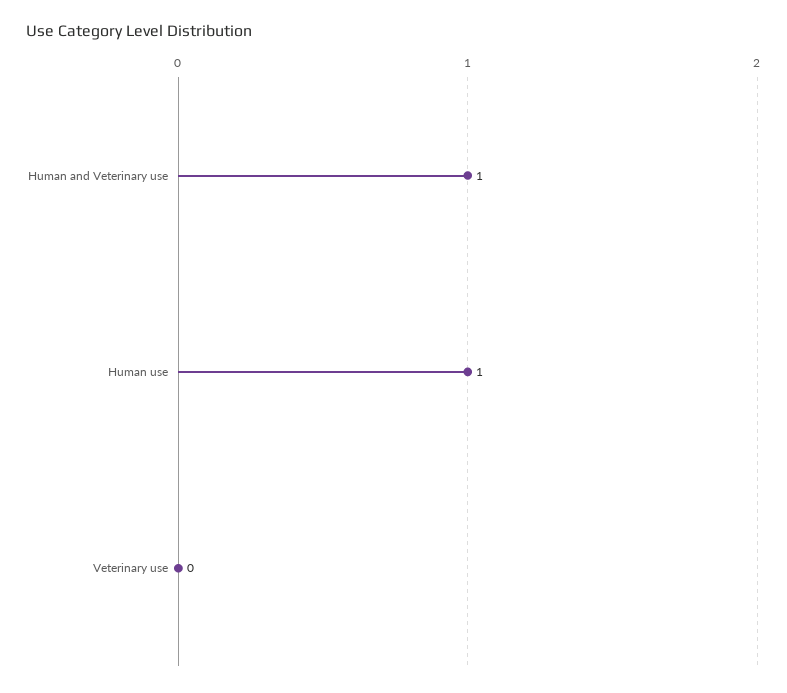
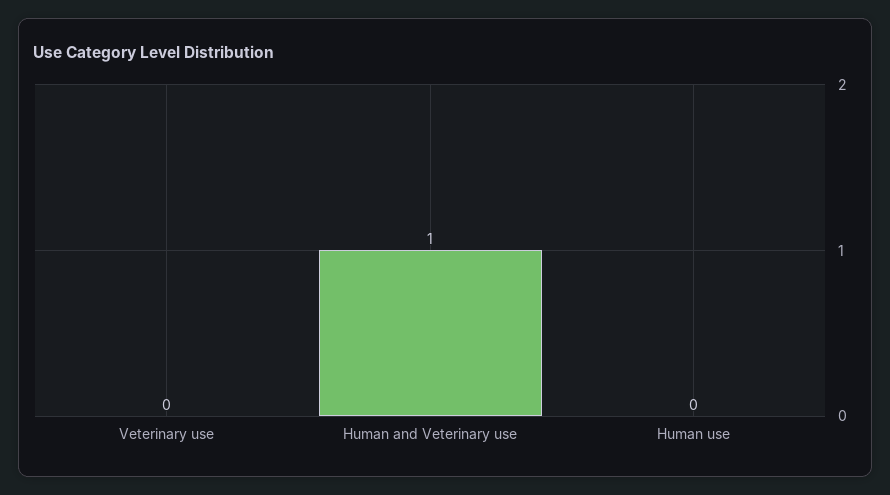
Human use: 1 -> 0

